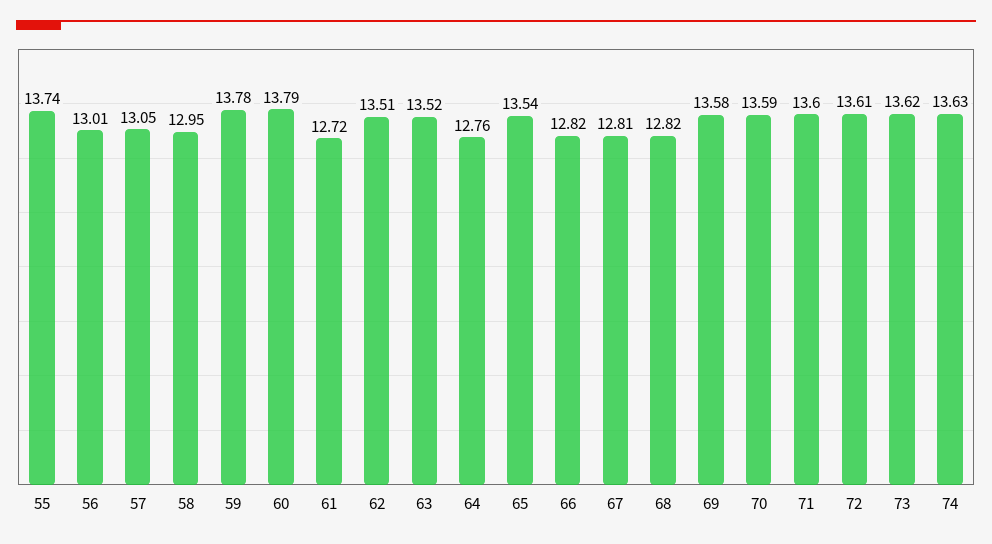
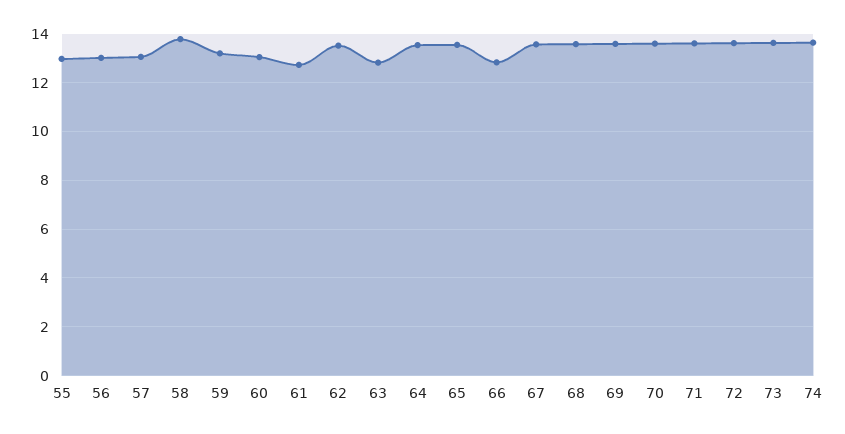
55: 13.74 -> 13
58: 12.95 -> 13.75
59: 13.78 -> 13.25
60: 13.79 -> 13
63: 13.52 -> 12.75
64: 12.76 -> 13.5
67: 12.81 -> 13.5
68: 12.82 -> 13.5

